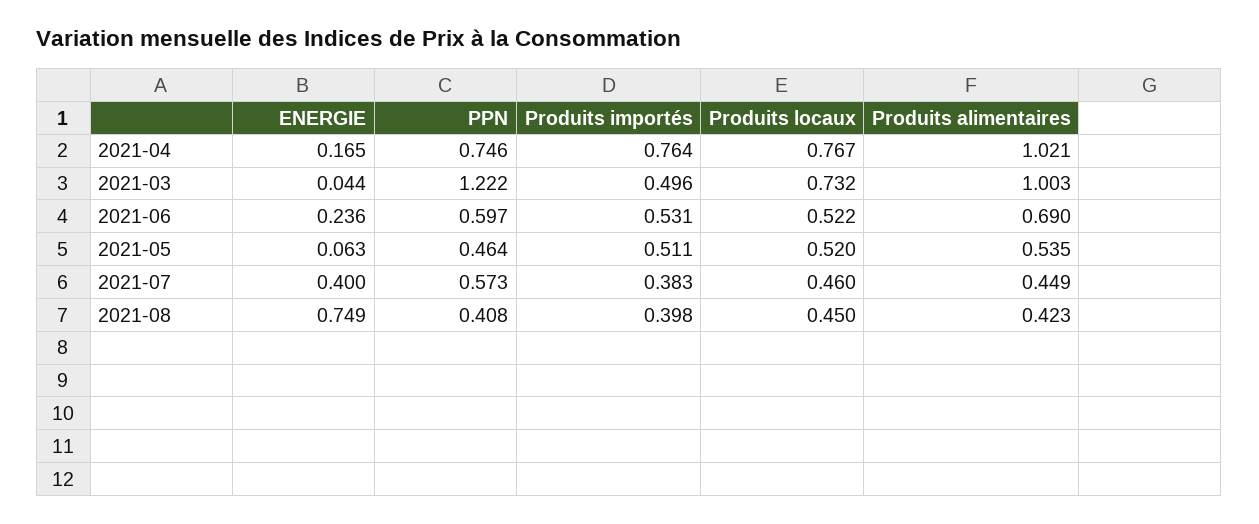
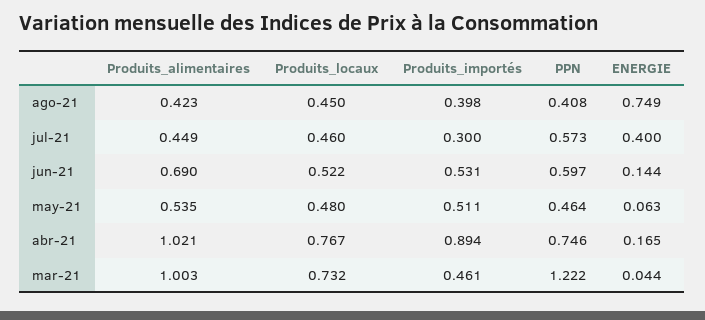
Produits importés, 2021-04: 0.764 -> 0.894
Produits importés, 2021-03: 0.496 -> 0.461
ENERGIE, 2021-06: 0.236 -> 0.144
Produits locaux, 2021-05: 0.52 -> 0.48
Produits importés, 2021-07: 0.383 -> 0.3

